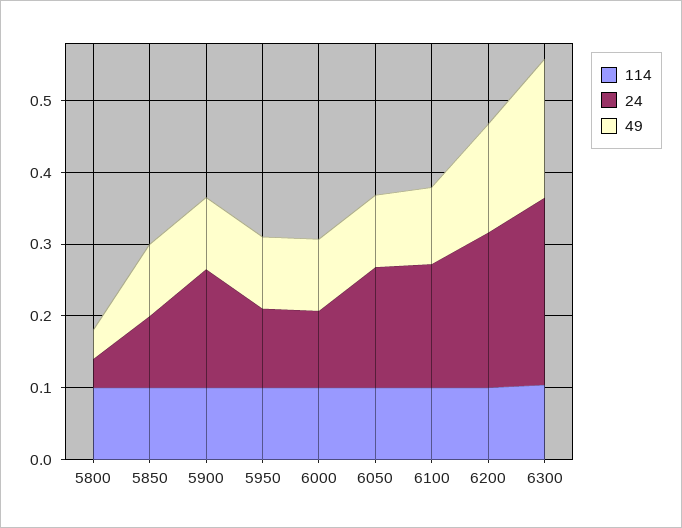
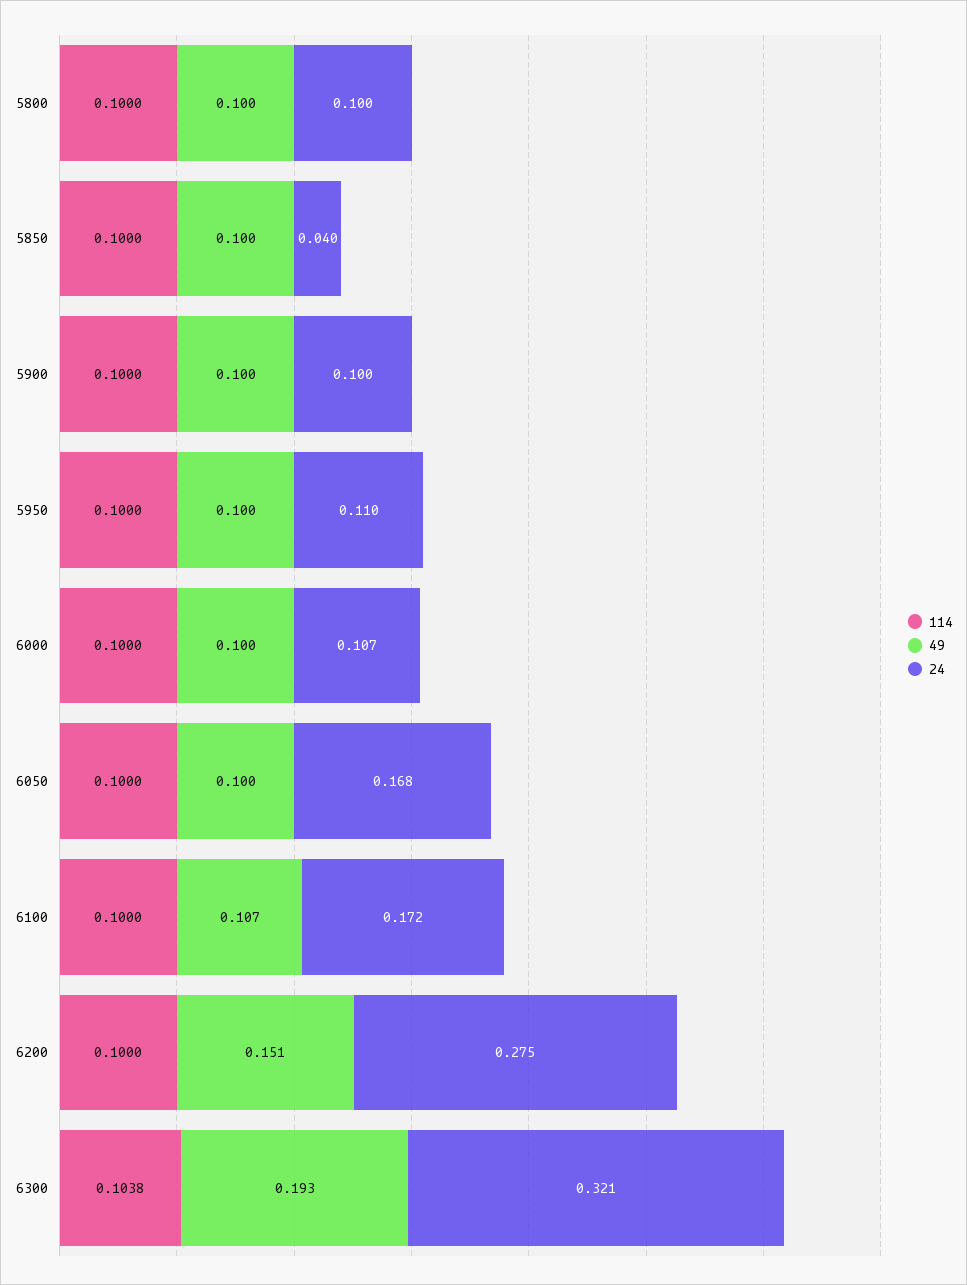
24, 5800: 0.04 -> 0.1
49, 5800: 0.04 -> 0.1
24, 5850: 0.1 -> 0.04
24, 5900: 0.16 -> 0.1
24, 6200: 0.22 -> 0.275
24, 6300: 0.26 -> 0.321

